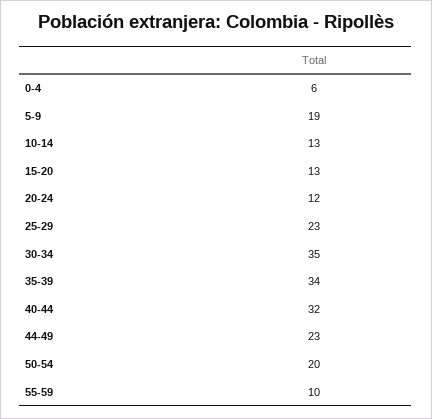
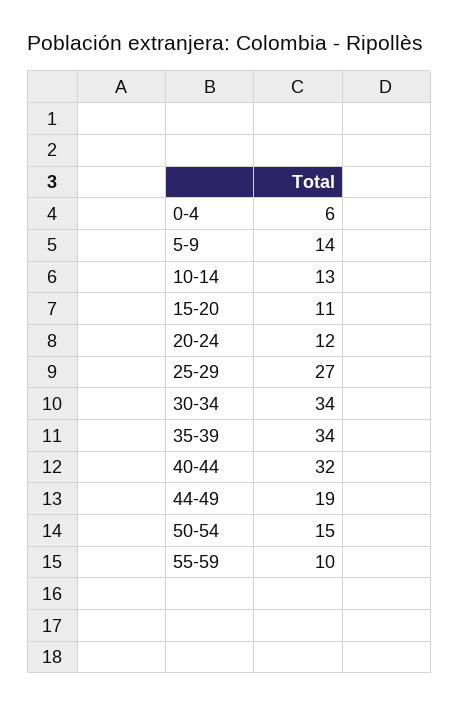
5-9: 19 -> 14
15-20: 13 -> 11
25-29: 23 -> 27
30-34: 35 -> 34
44-49: 23 -> 19
50-54: 20 -> 15

